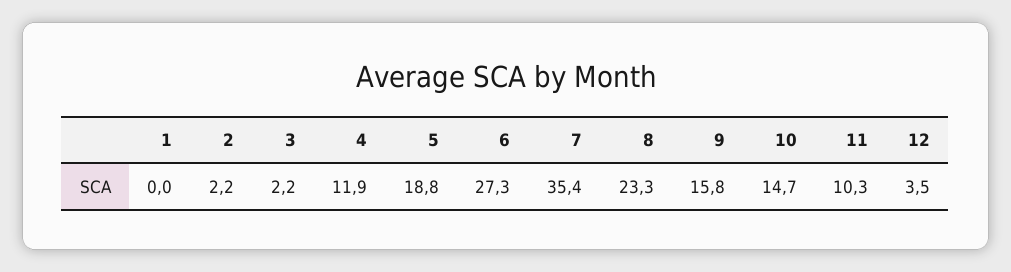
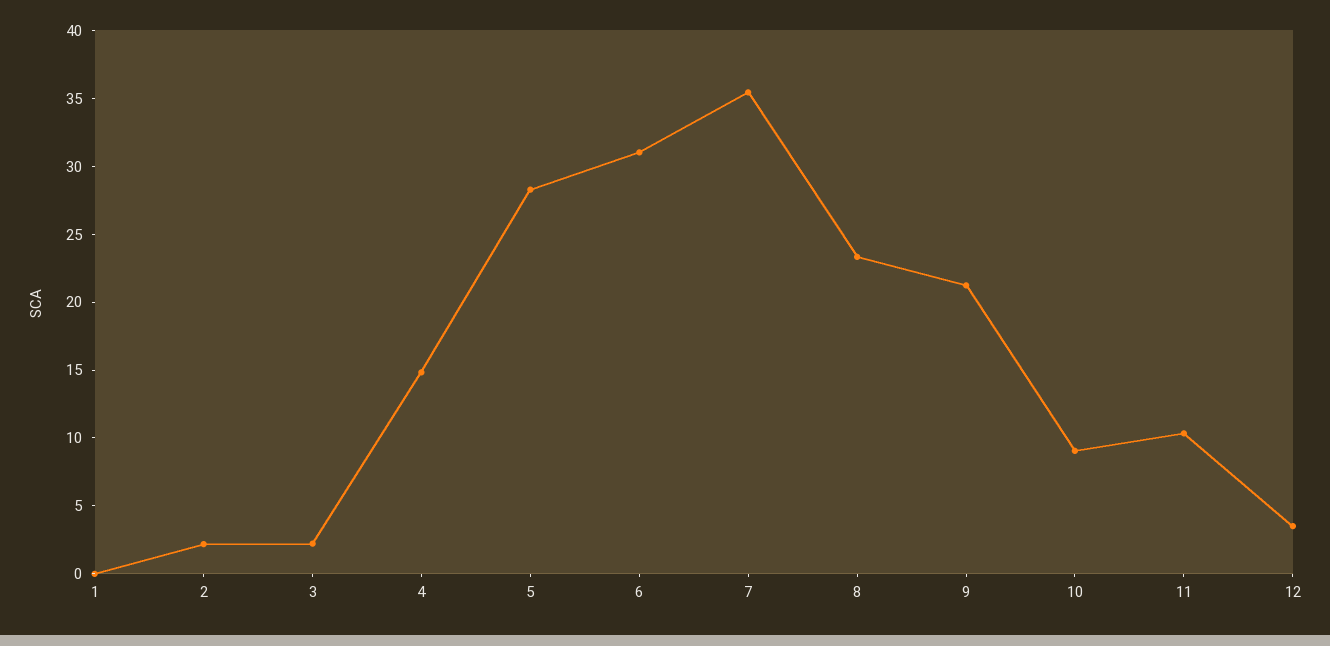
4: 11.9 -> 15
5: 18.8 -> 28
6: 27.3 -> 31
9: 15.8 -> 21
10: 14.7 -> 9

